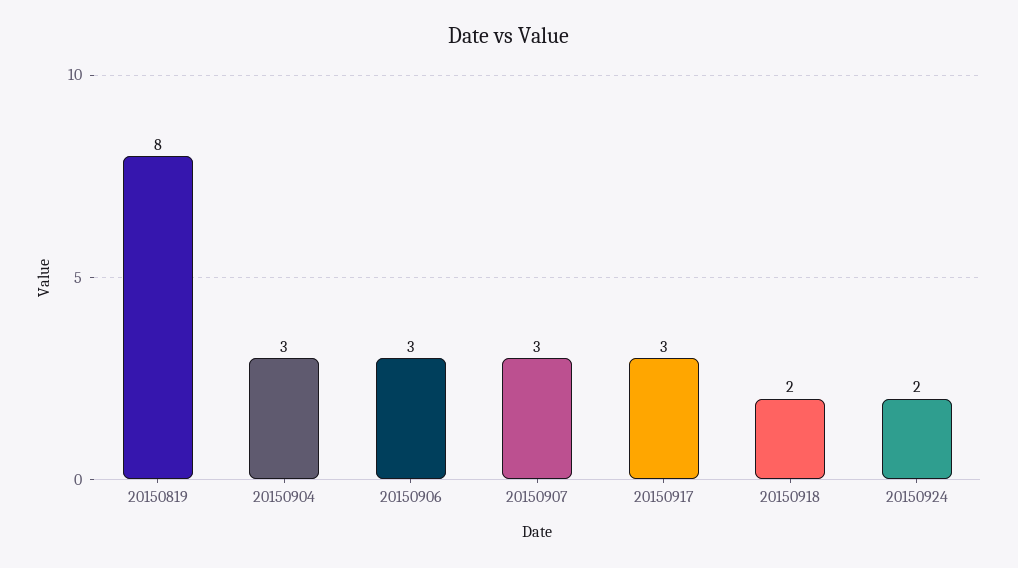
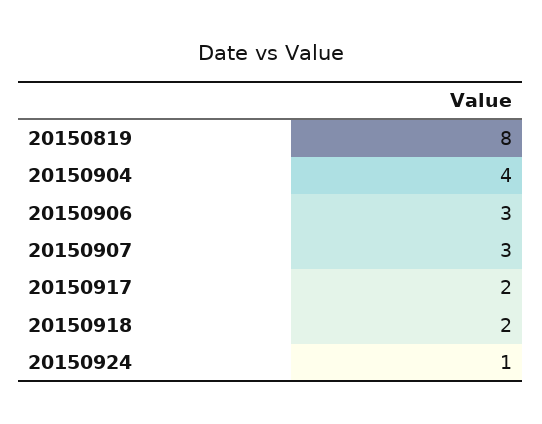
20150904: 3 -> 4
20150917: 3 -> 2
20150924: 2 -> 1

